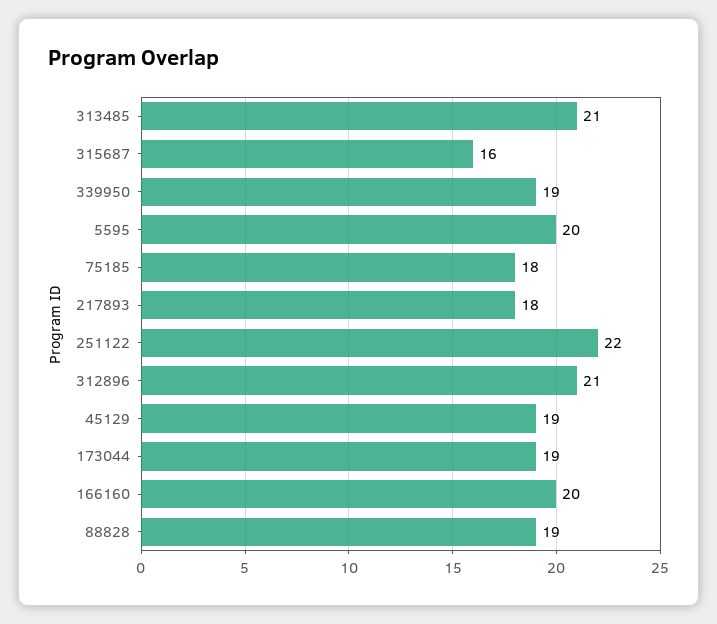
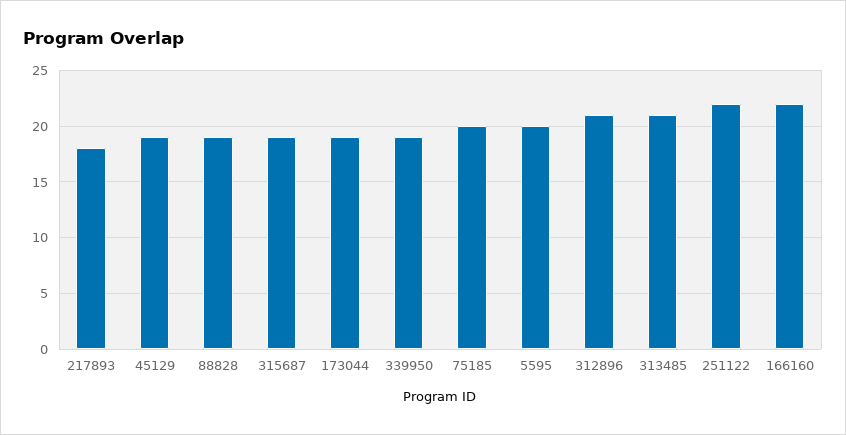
315687: 16 -> 19
75185: 18 -> 20
166160: 20 -> 22

